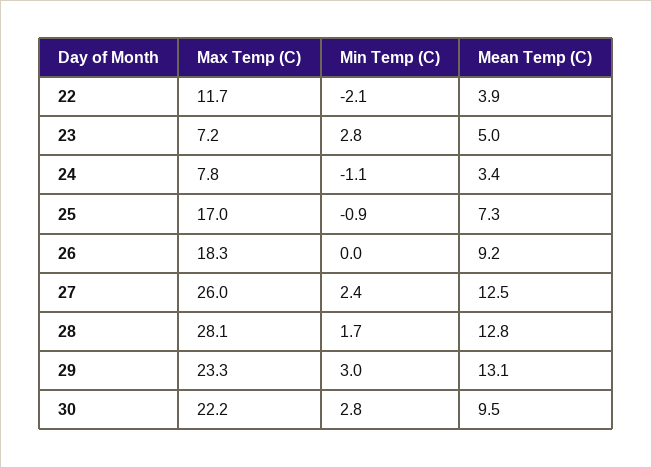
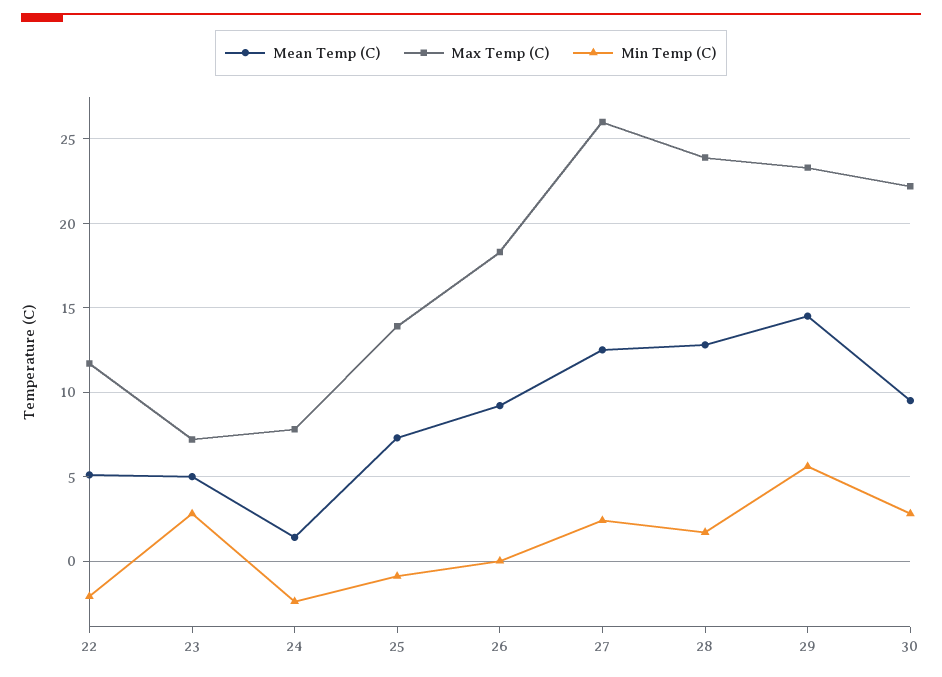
Mean Temp (C), 22: 3.9 -> 5
Min Temp (C), 24: -1.1 -> -2.5
Mean Temp (C), 24: 3.4 -> 1.5
Max Temp (C), 25: 17 -> 14
Max Temp (C), 28: 28.1 -> 24
Min Temp (C), 29: 3 -> 5.5
Mean Temp (C), 29: 13.1 -> 14.5

